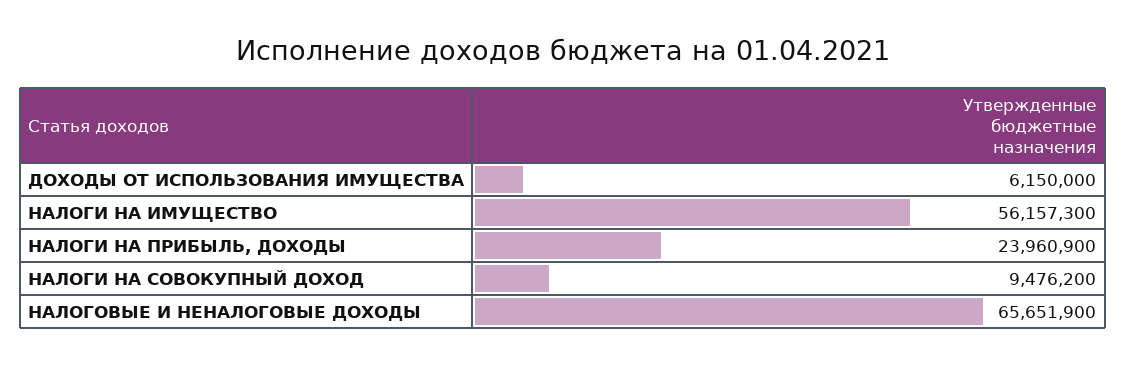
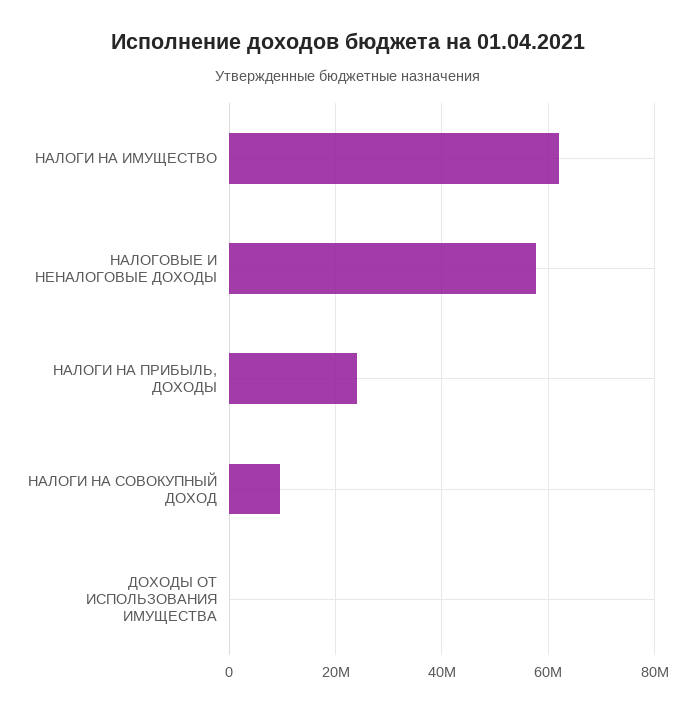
ДОХОДЫ ОТ ИСПОЛЬЗОВАНИЯ ИМУЩЕСТВА: 6150000 -> 0
НАЛОГИ НА ИМУЩЕСТВО: 56157300 -> 62000000
НАЛОГОВЫЕ И НЕНАЛОГОВЫЕ ДОХОДЫ: 65651900 -> 58000000

